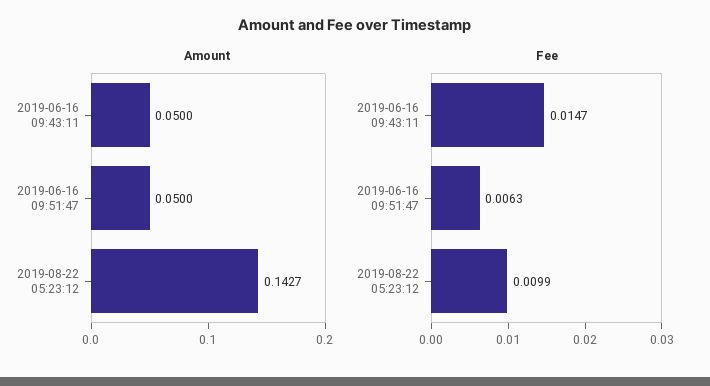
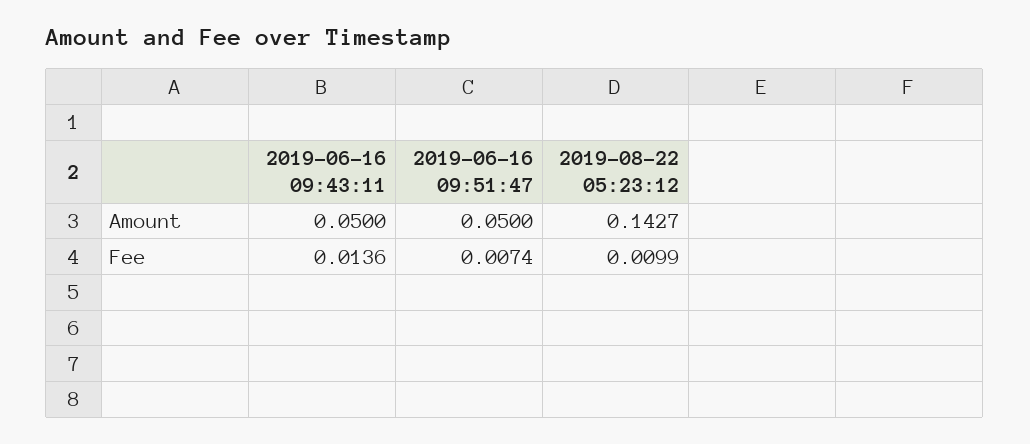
Fee, 2019-06-16 09:43:11: 0.0147 -> 0.0136
Fee, 2019-06-16 09:51:47: 0.0063 -> 0.0074

